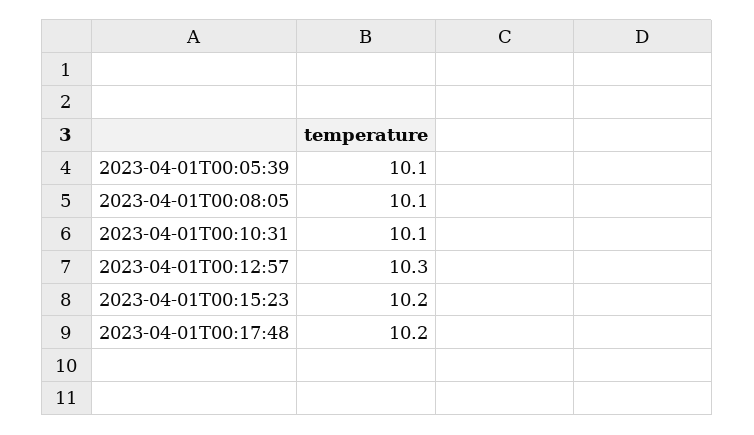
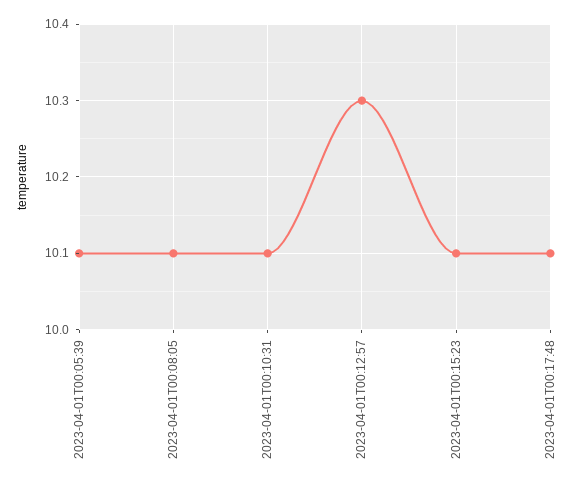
2023-04-01T00:15:23: 10.2 -> 10.1
2023-04-01T00:17:48: 10.2 -> 10.1

